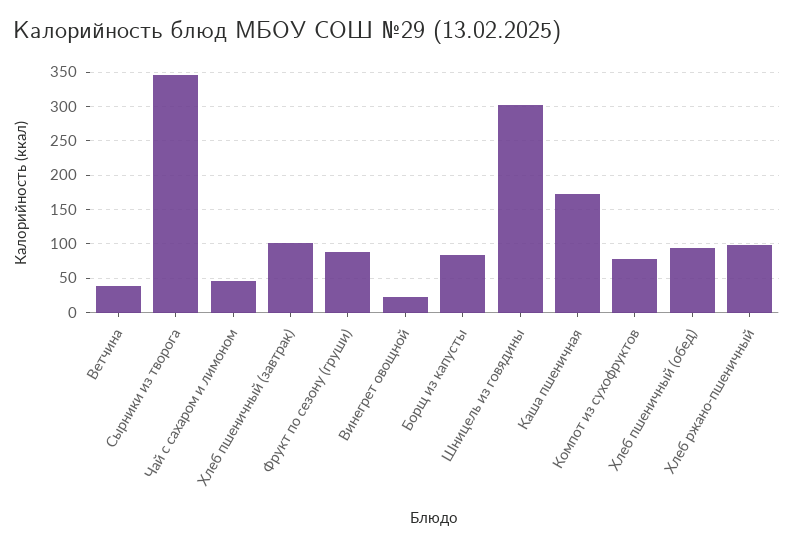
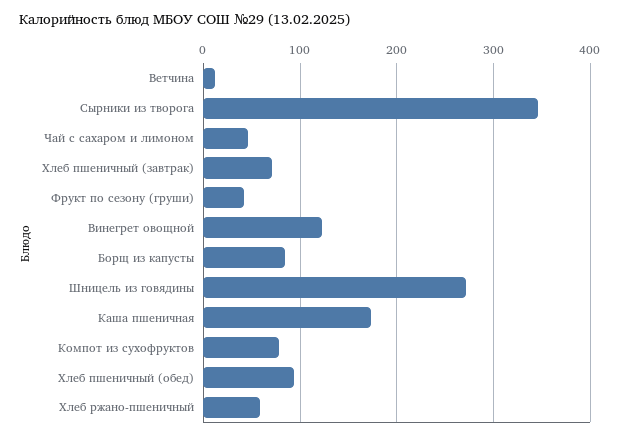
Ветчина: 40 -> 10
Хлеб пшеничный (завтрак): 100 -> 70
Фрукт по сезону (груши): 90 -> 40
Винегрет овощной: 20 -> 120
Шницель из говядины: 300 -> 270
Хлеб ржано-пшеничный: 100 -> 60

